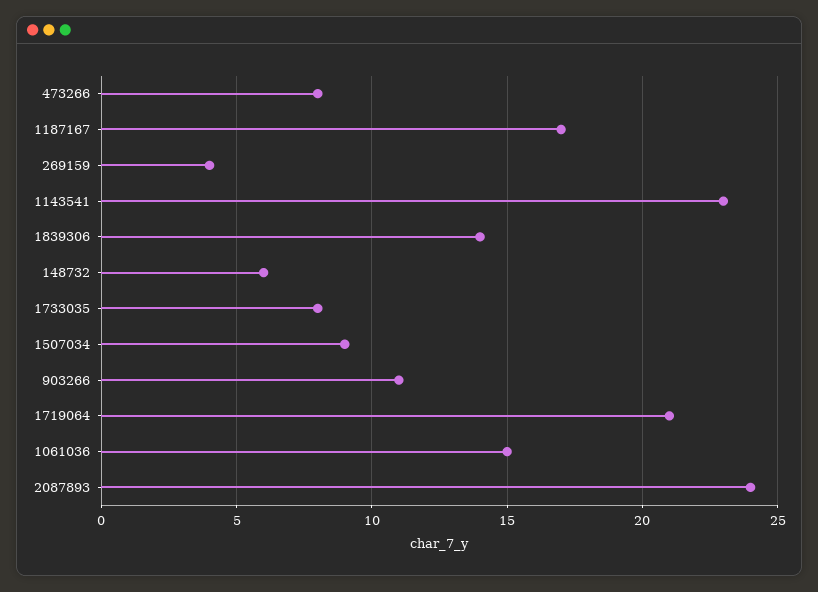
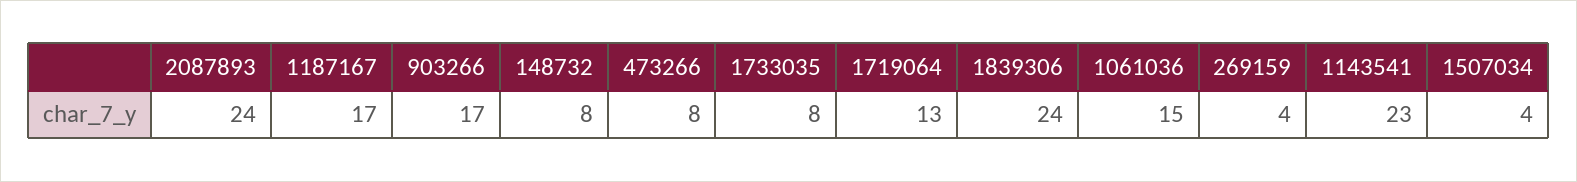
1839306: 14 -> 24
148732: 6 -> 8
1507034: 9 -> 4
903266: 11 -> 17
1719064: 21 -> 13

